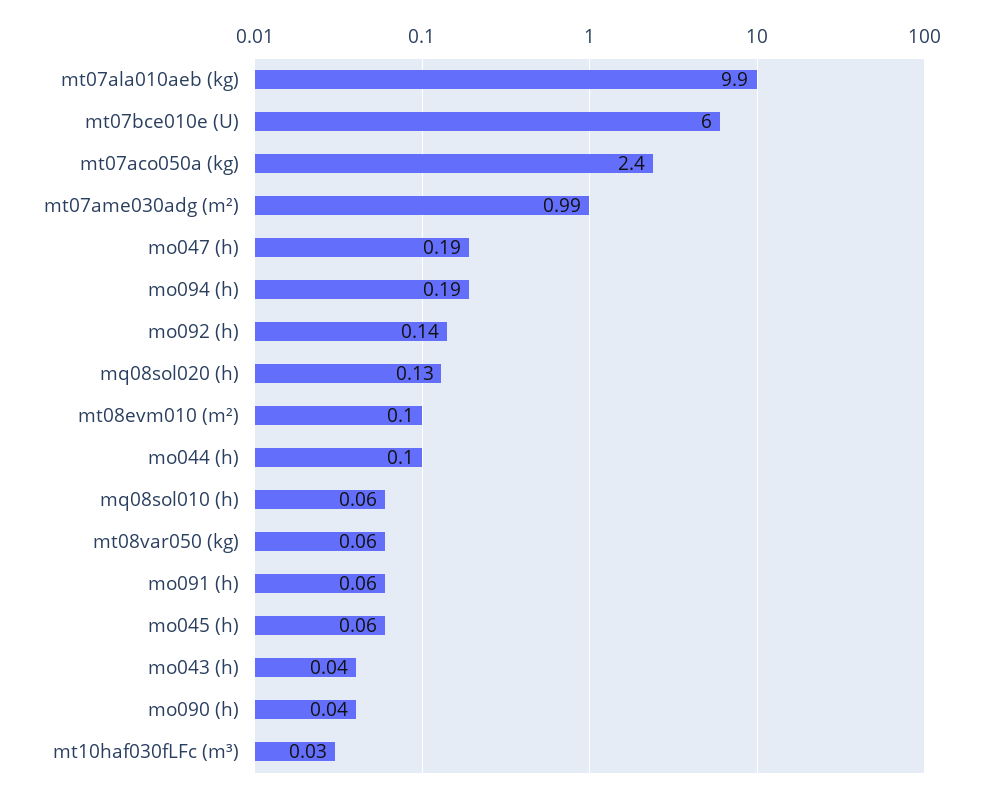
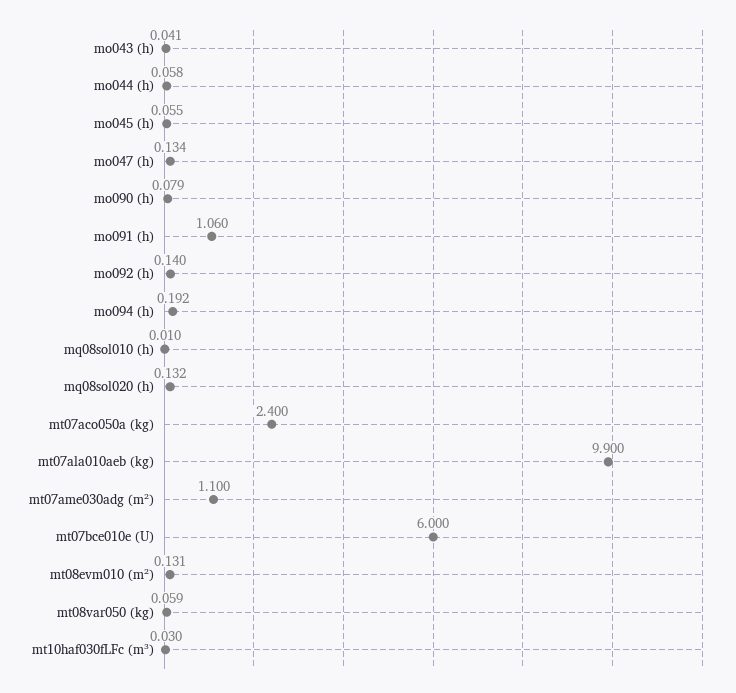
mt07ame030adg (m²): 0.99 -> 1.1
mo047 (h): 0.19 -> 0.134
mt08evm010 (m²): 0.1 -> 0.131
mo044 (h): 0.1 -> 0.058
mq08sol010 (h): 0.06 -> 0.01
mo091 (h): 0.06 -> 1.06
mo090 (h): 0.04 -> 0.079

